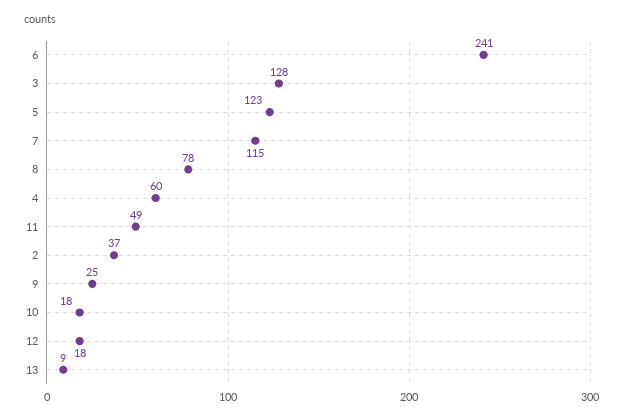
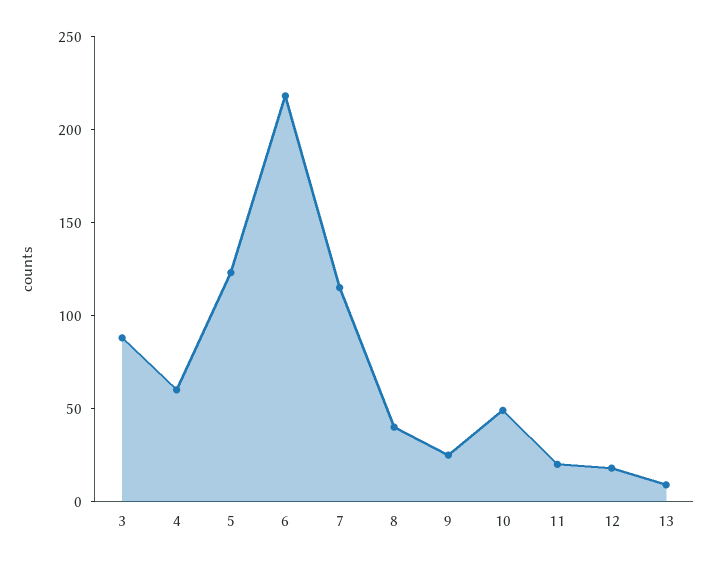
6: 241 -> 220
3: 128 -> 90
8: 78 -> 40
11: 49 -> 20
2: 37 -> none
10: 18 -> 50

